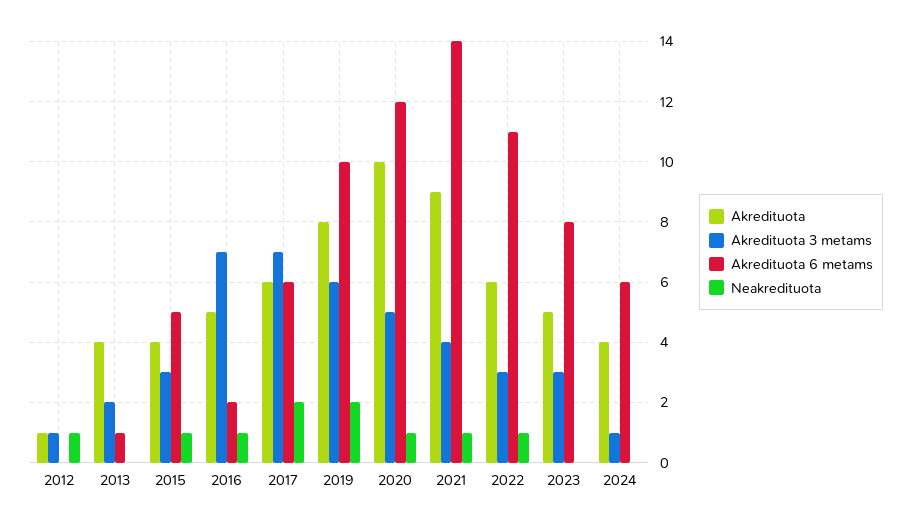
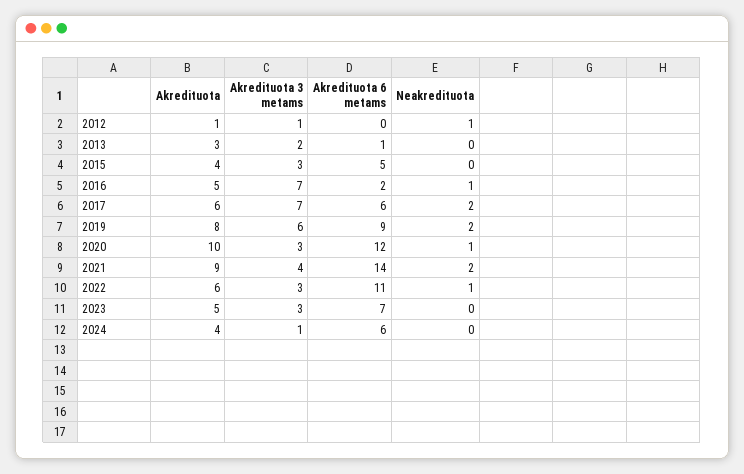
Akredituota, 2013: 4 -> 3
Neakredituota, 2015: 1 -> 0
Akredituota 6 metams, 2019: 10 -> 9
Akredituota 3 metams, 2020: 5 -> 3
Neakredituota, 2021: 1 -> 2
Akredituota 6 metams, 2023: 8 -> 7

